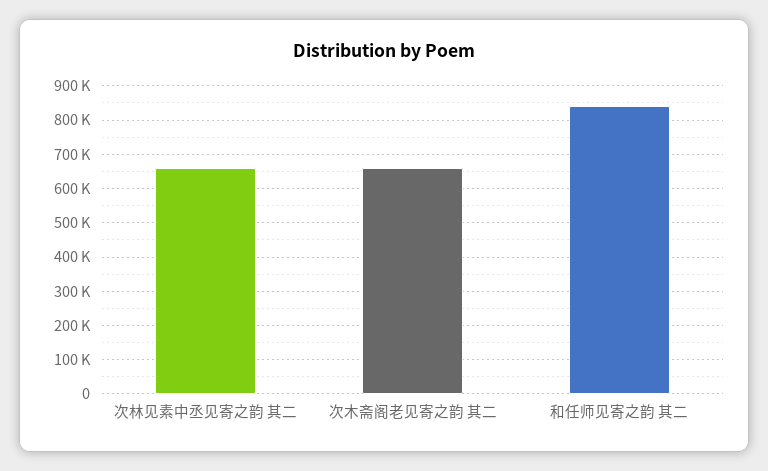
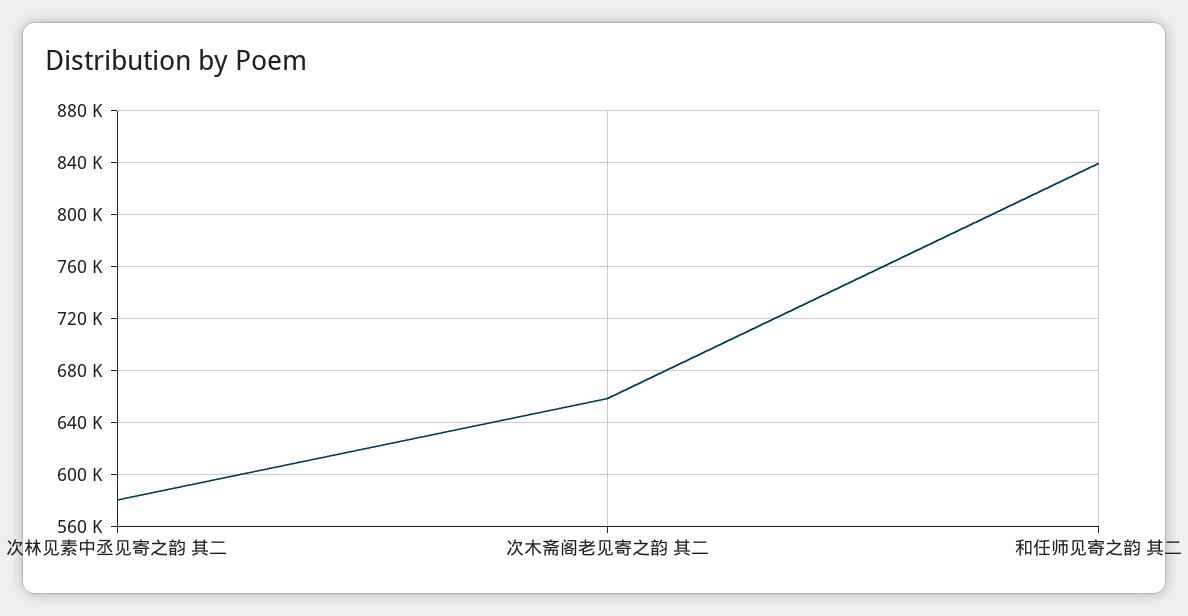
次林见素中丞见寄之韵 其二: 660000 -> 580000

